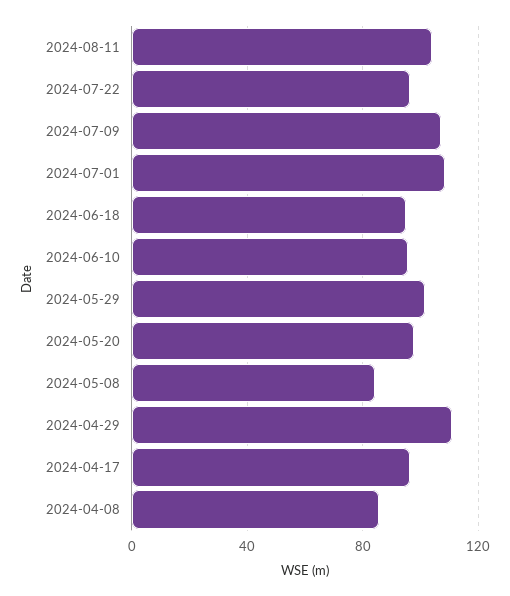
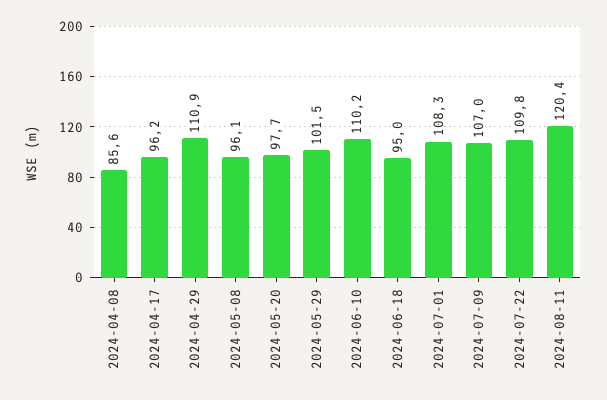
2024-08-11: 105 -> 120.4
2024-07-22: 95 -> 109.8
2024-06-10: 95 -> 110.2
2024-05-08: 85 -> 96.1

